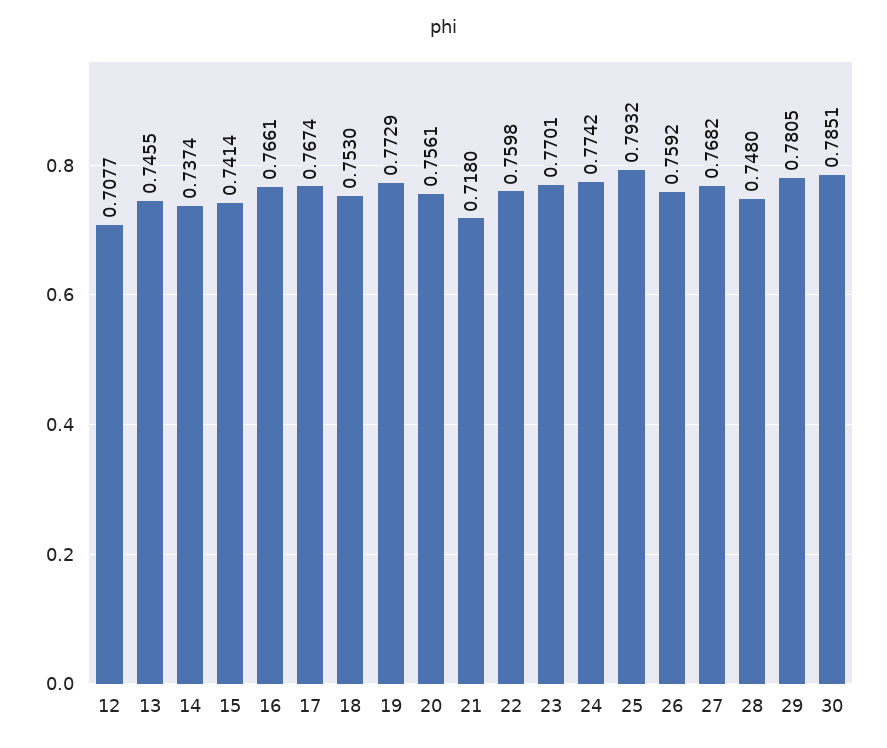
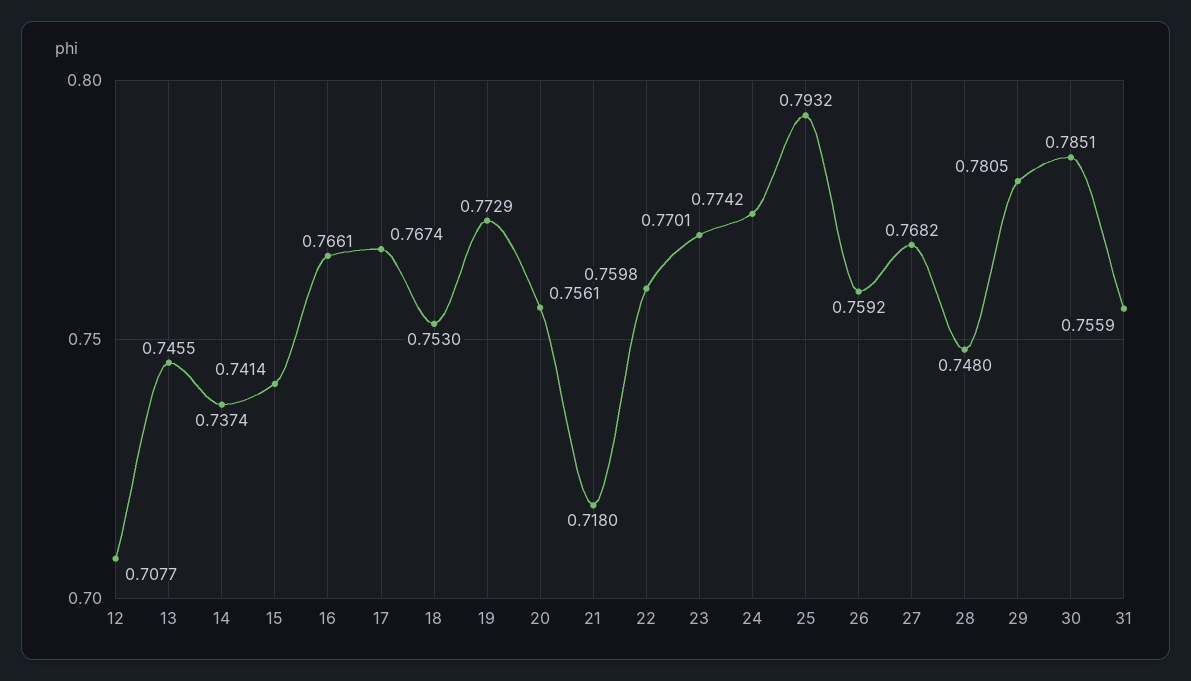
31: none -> 0.7559

